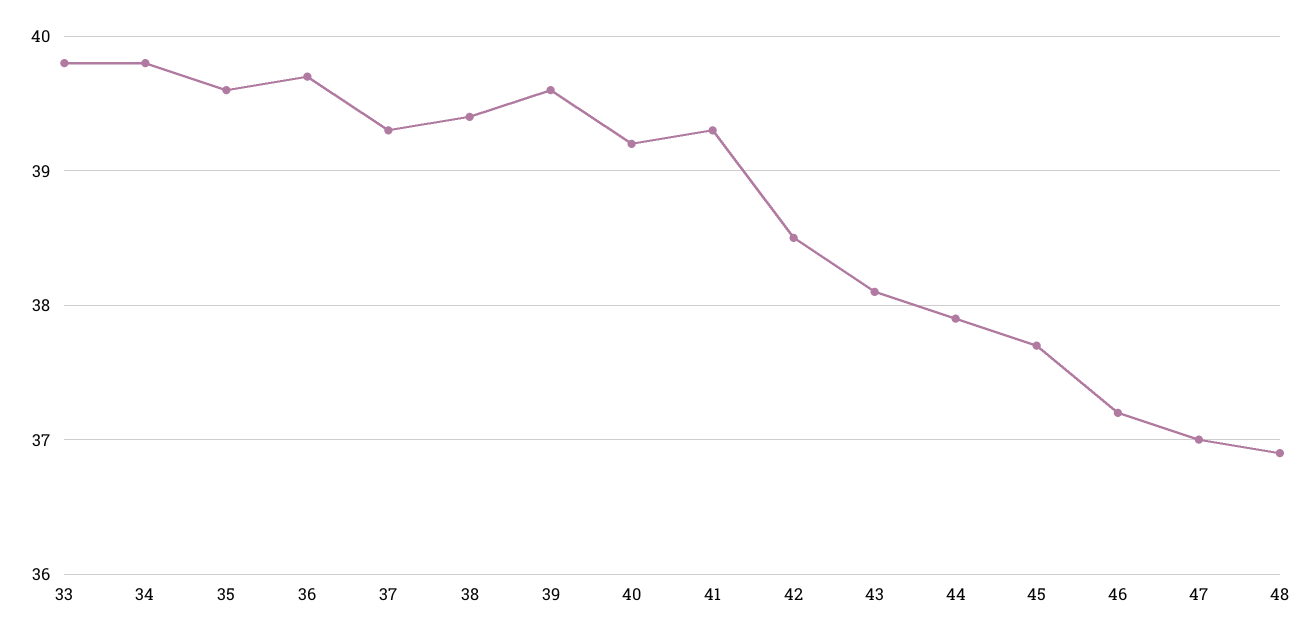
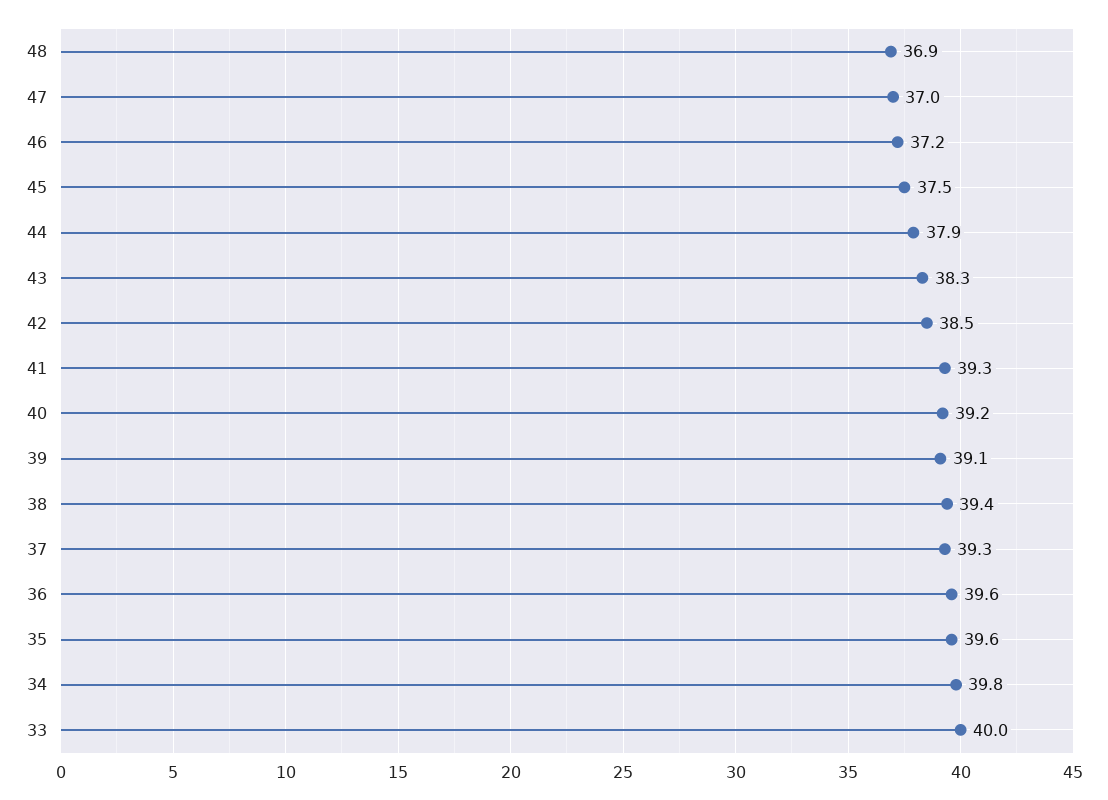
33: 39.8 -> 40
36: 39.7 -> 39.6
39: 39.6 -> 39.1
43: 38.1 -> 38.3
45: 37.7 -> 37.5

